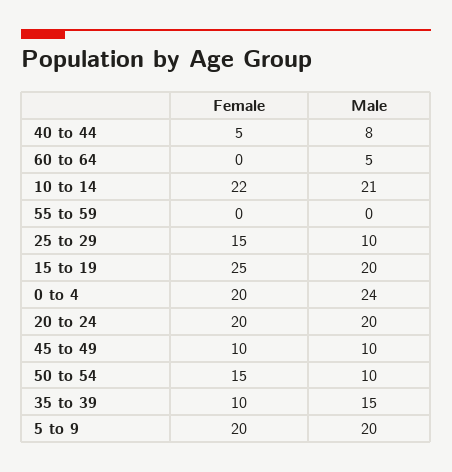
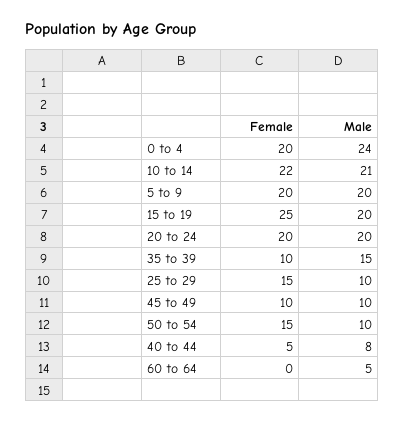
Female, 55 to 59: 0 -> none
Male, 55 to 59: 0 -> none

